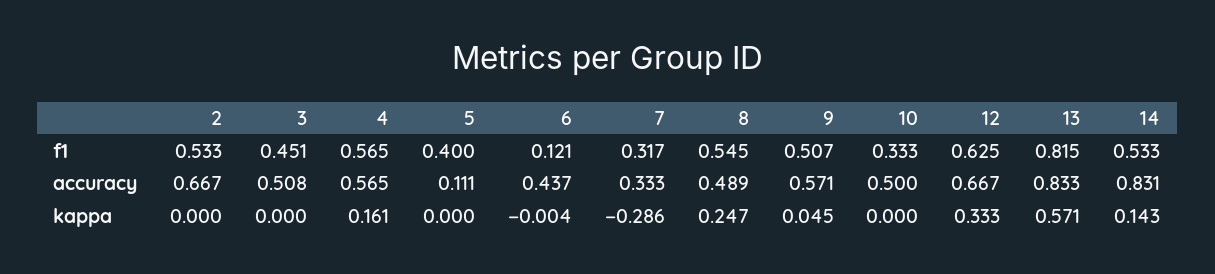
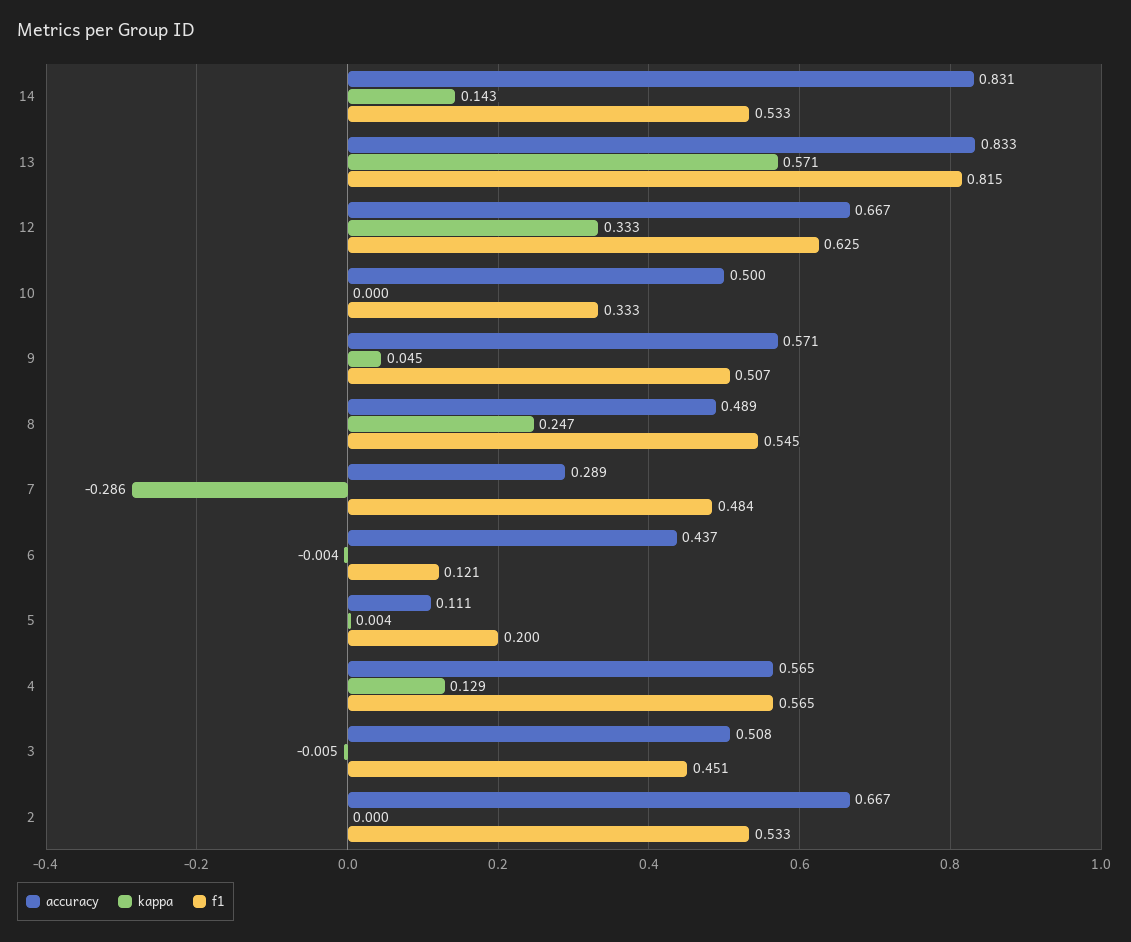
f1, 5: 0.4 -> 0.2
f1, 7: 0.317 -> 0.484
accuracy, 7: 0.333 -> 0.289
kappa, 3: 0 -> -0.005
kappa, 4: 0.161 -> 0.129
kappa, 5: 0 -> 0.004

